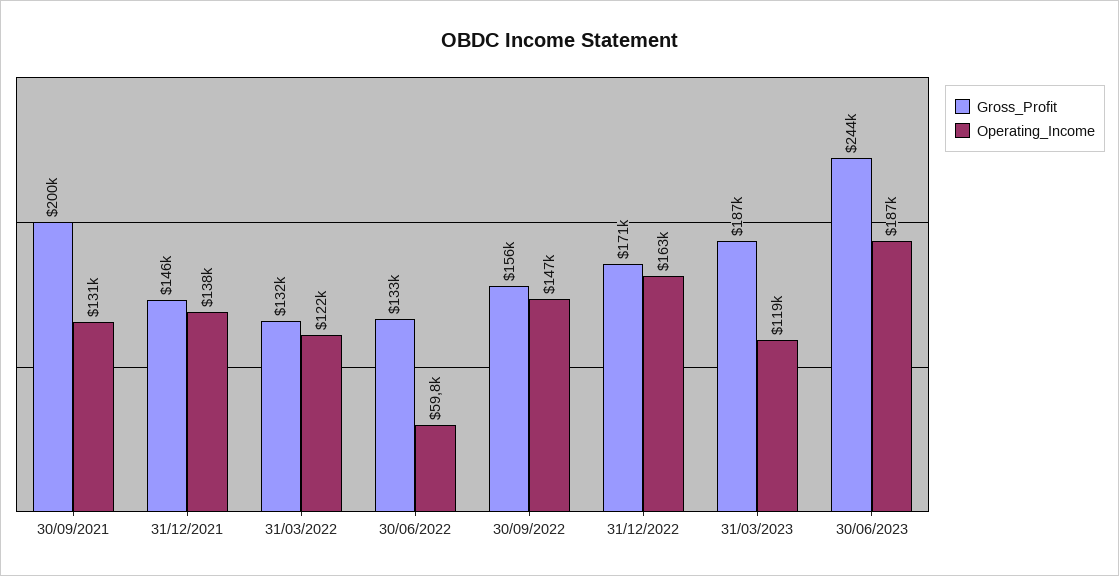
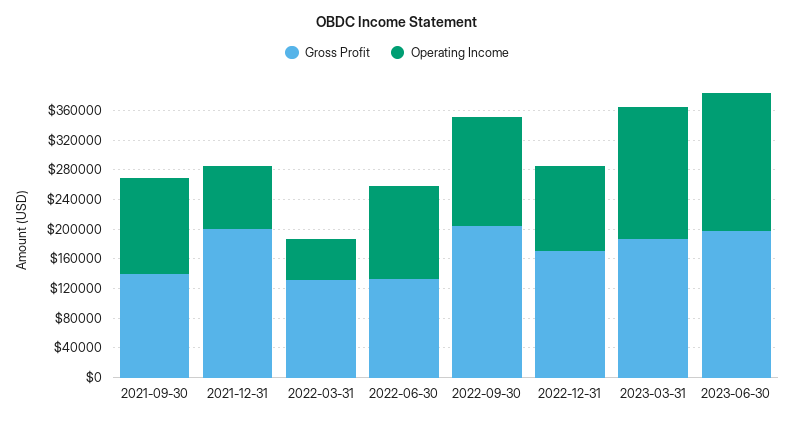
Gross_Profit, 30/09/2021: 200000 -> 140000
Gross_Profit, 31/12/2021: 146000 -> 200000
Operating_Income, 31/12/2021: 138000 -> 80000
Operating_Income, 31/03/2022: 122000 -> 60000
Operating_Income, 30/06/2022: 59800 -> 120000
Gross_Profit, 30/09/2022: 156000 -> 200000
Operating_Income, 31/12/2022: 163000 -> 120000
Operating_Income, 31/03/2023: 119000 -> 180000
Gross_Profit, 30/06/2023: 244000 -> 200000

